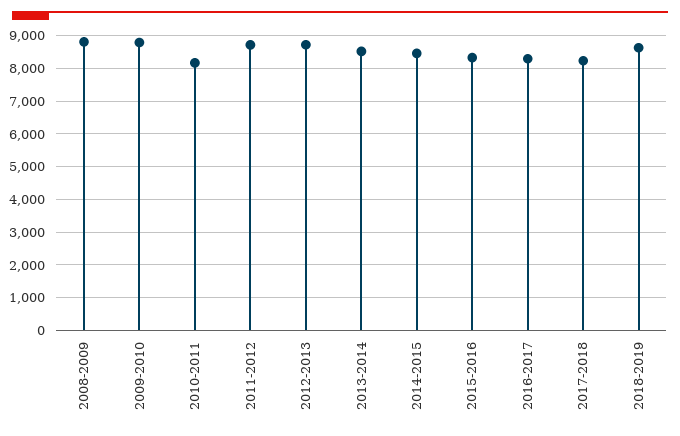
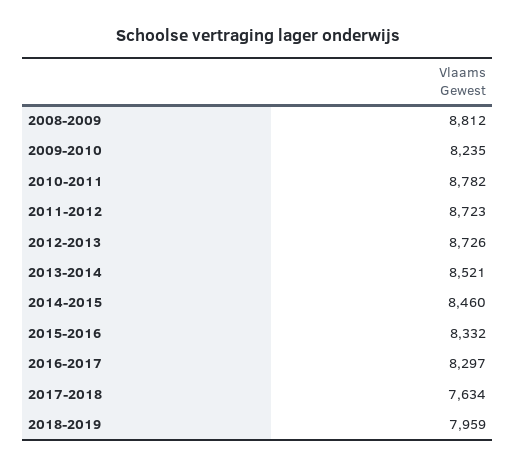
2009-2010: 8800 -> 8235
2010-2011: 8200 -> 8782
2017-2018: 8200 -> 7634
2018-2019: 8600 -> 7959

